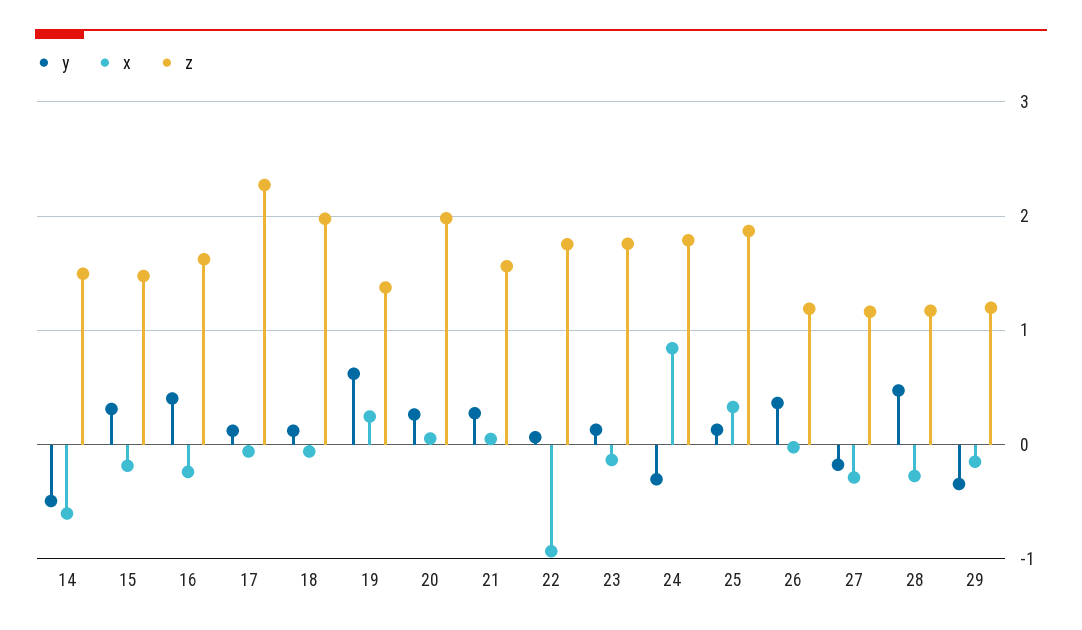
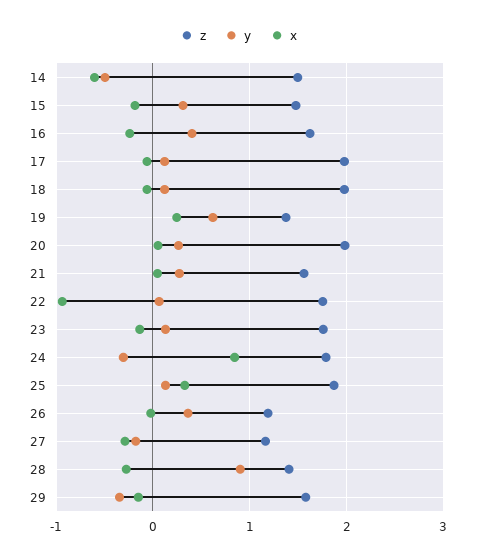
z, 17: 2.3 -> 2
y, 28: 0.5 -> 0.9
z, 28: 1.2 -> 1.4
z, 29: 1.2 -> 1.6

